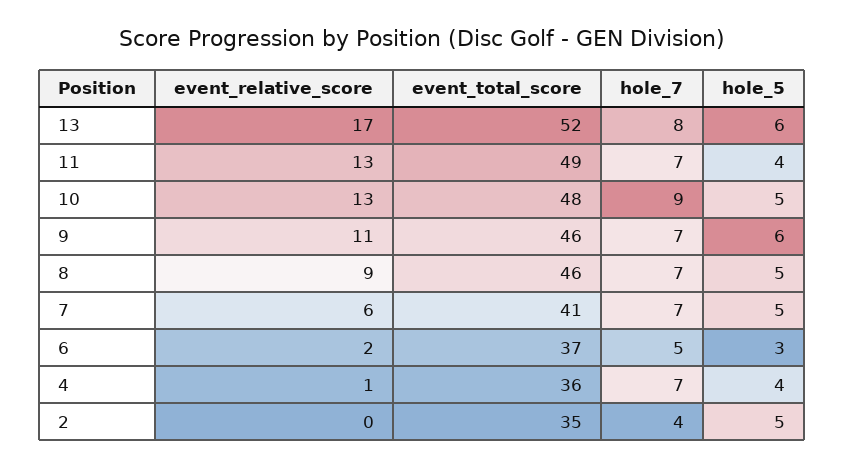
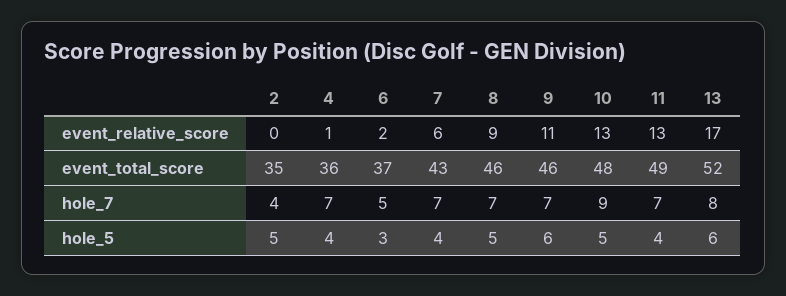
event_total_score, 7: 41 -> 43
hole_5, 7: 5 -> 4

